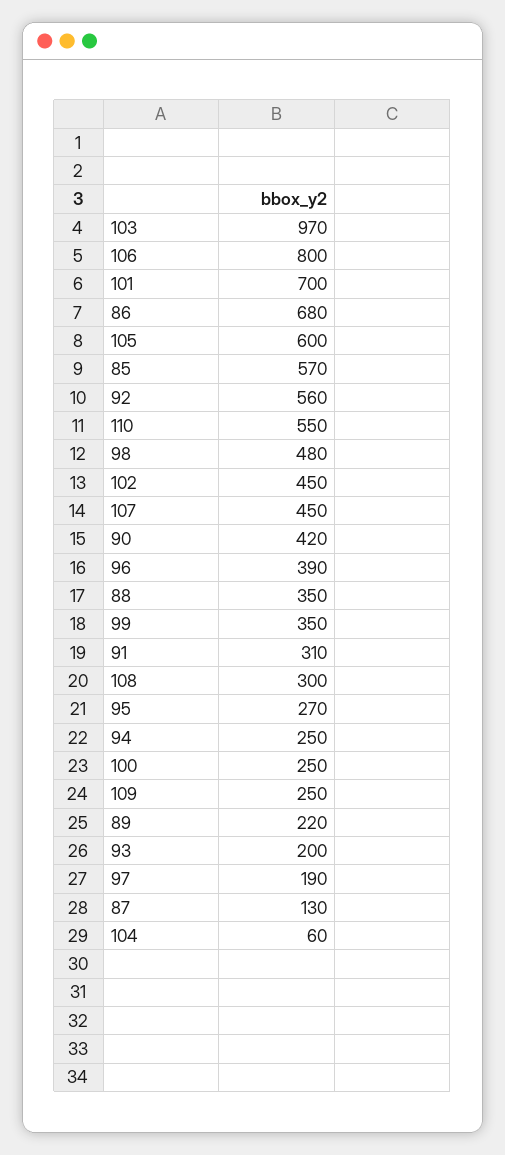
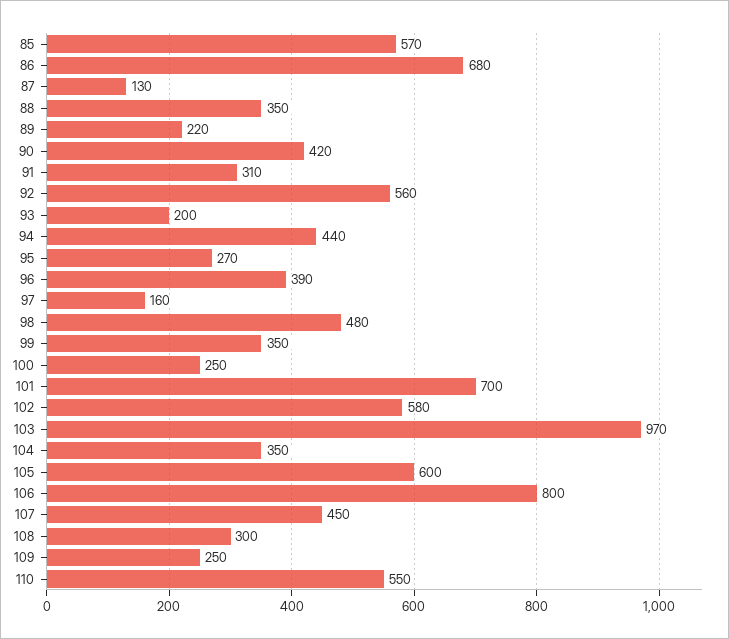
102: 450 -> 580
94: 250 -> 440
97: 190 -> 160
104: 60 -> 350

